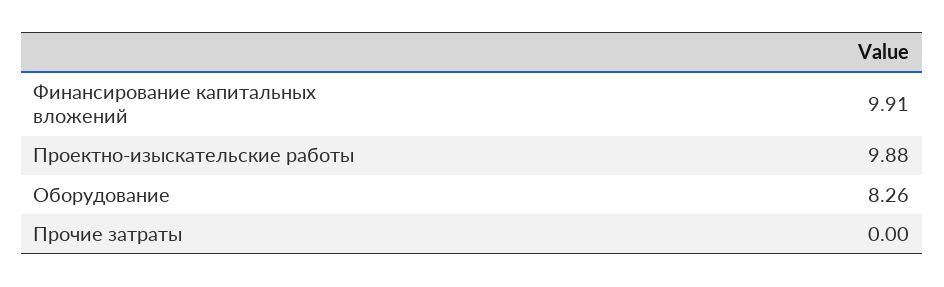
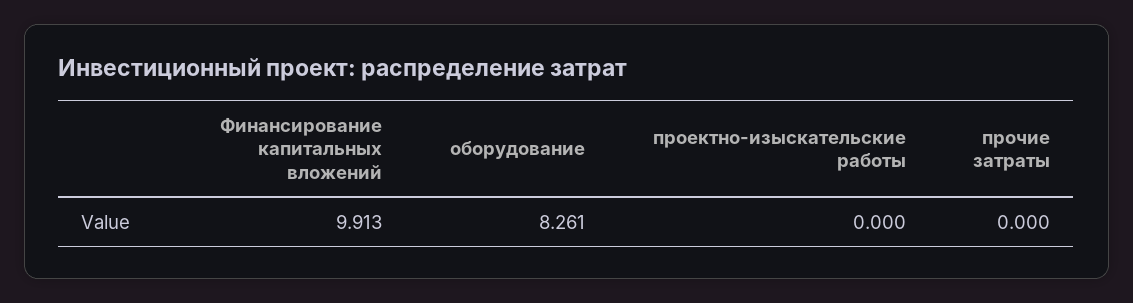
Проектно-изыскательские работы: 9.88 -> 0

